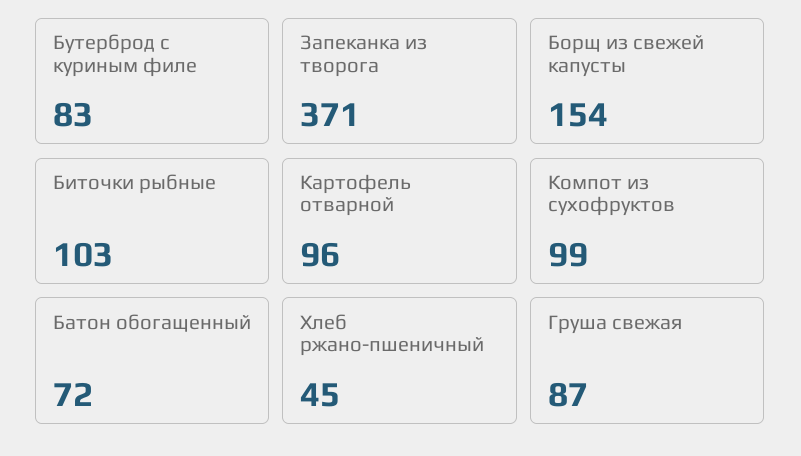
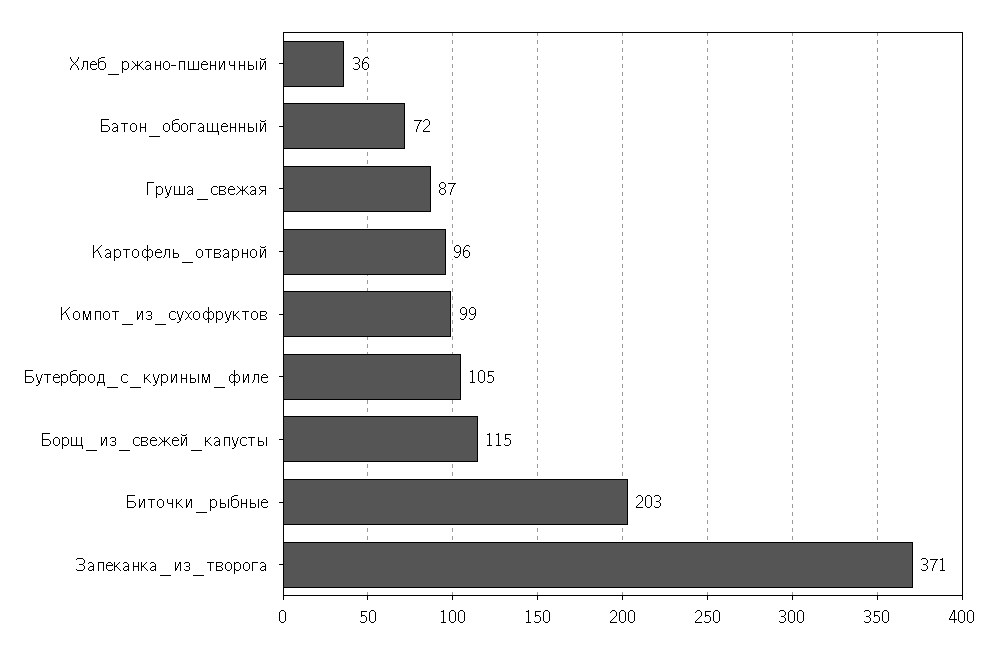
Бутерброд с куриным филе: 83 -> 105
Борщ из свежей капусты: 154 -> 115
Биточки рыбные: 103 -> 203
Хлеб ржано-пшеничный: 45 -> 36

